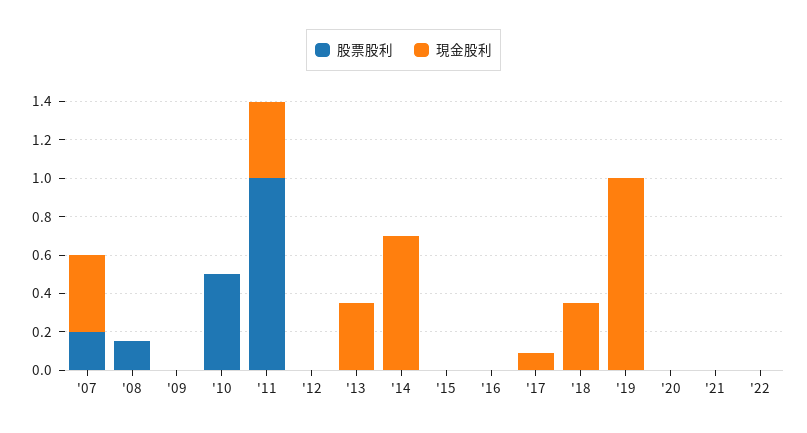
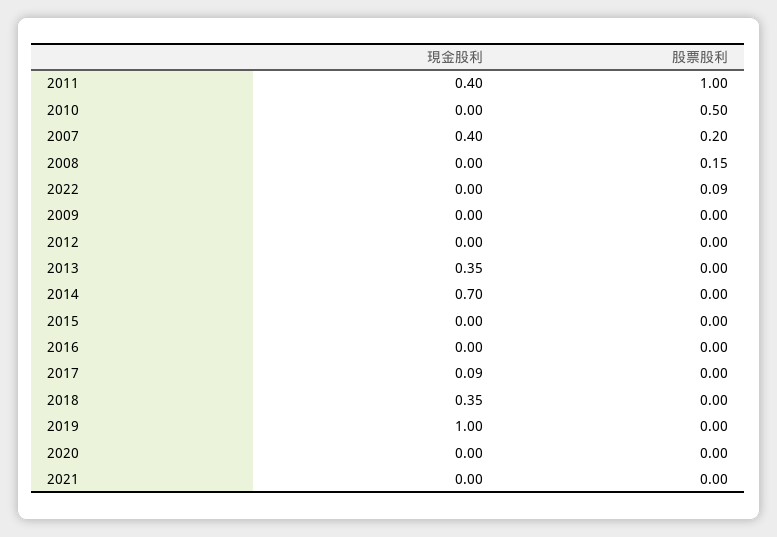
股票股利, '22: 0 -> 0.09

